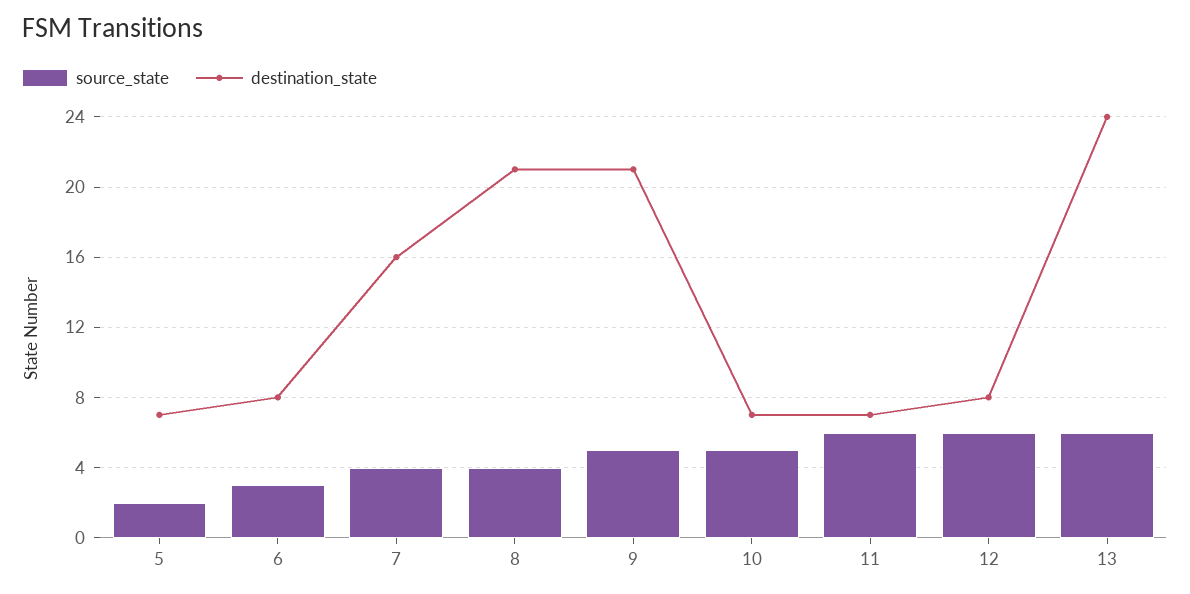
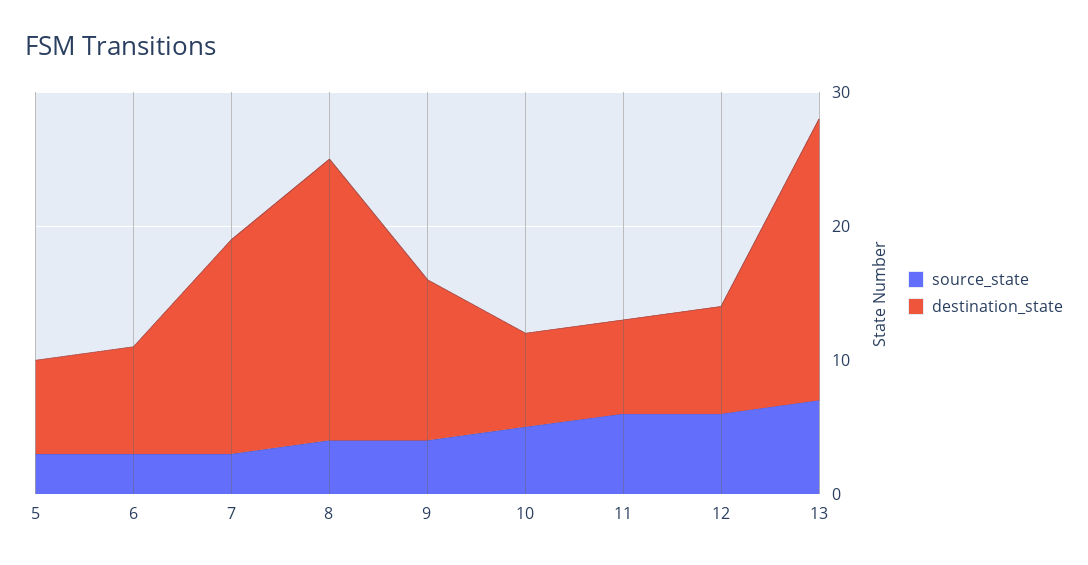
source_state, 5: 2 -> 3
source_state, 7: 4 -> 3
source_state, 9: 5 -> 4
destination_state, 9: 21 -> 12
source_state, 13: 6 -> 7
destination_state, 13: 24 -> 21

